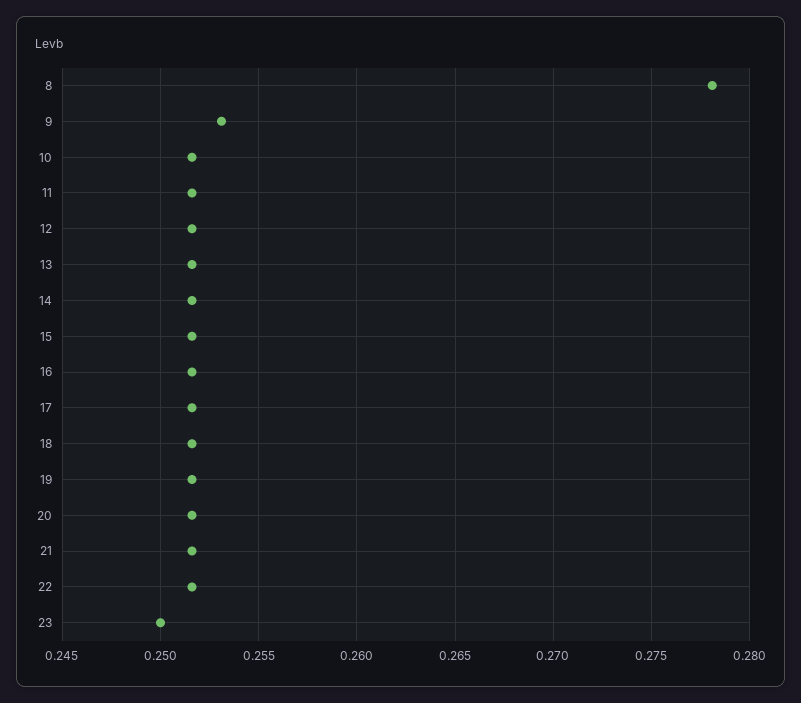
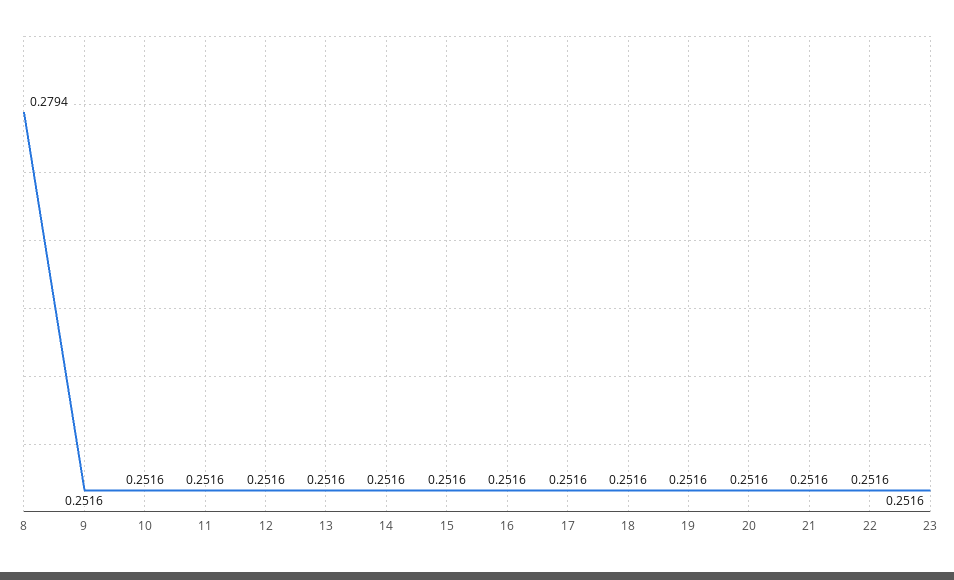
8: 0.278 -> 0.2794
9: 0.253 -> 0.2516
23: 0.25 -> 0.2516

